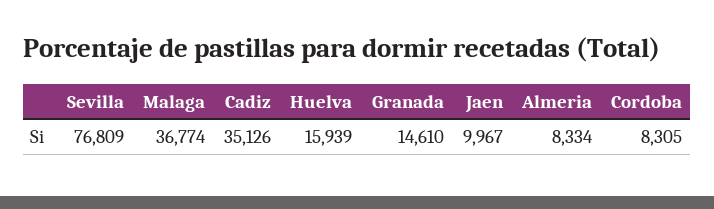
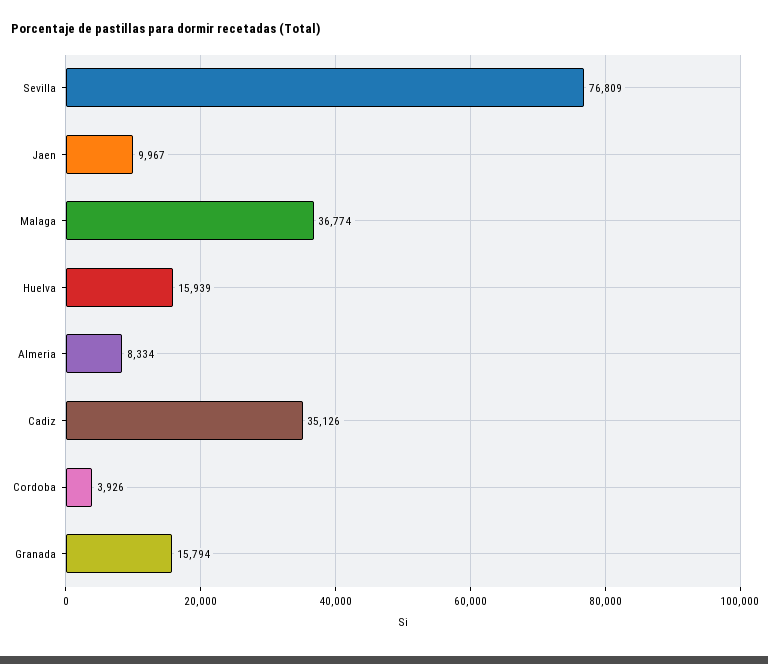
Granada: 14610 -> 15794
Cordoba: 8305 -> 3926

